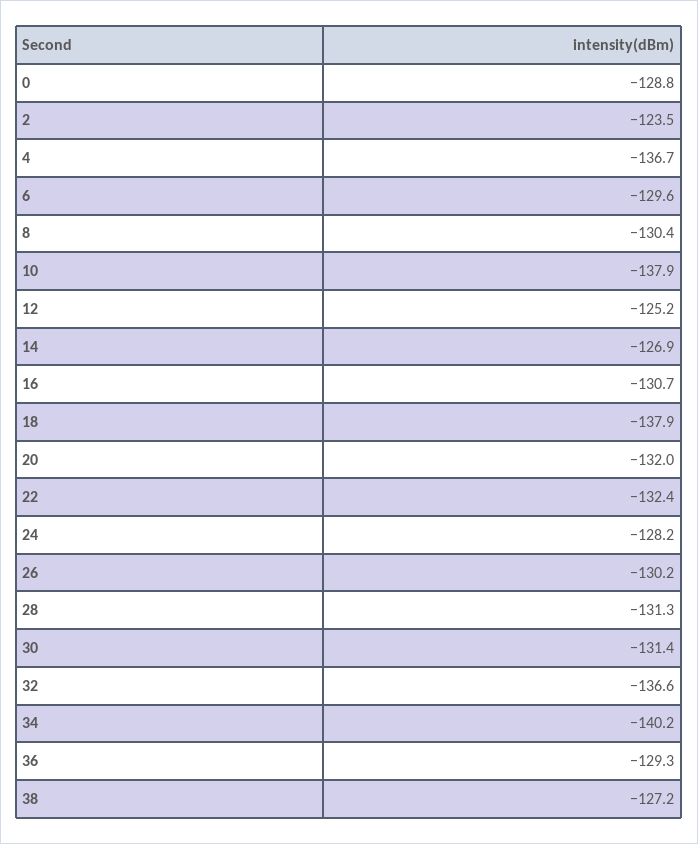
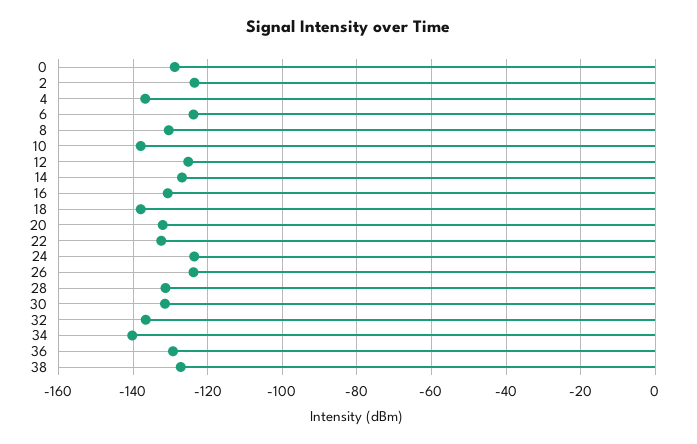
6: -129.6 -> -124
24: -128.2 -> -124
26: -130.2 -> -124

